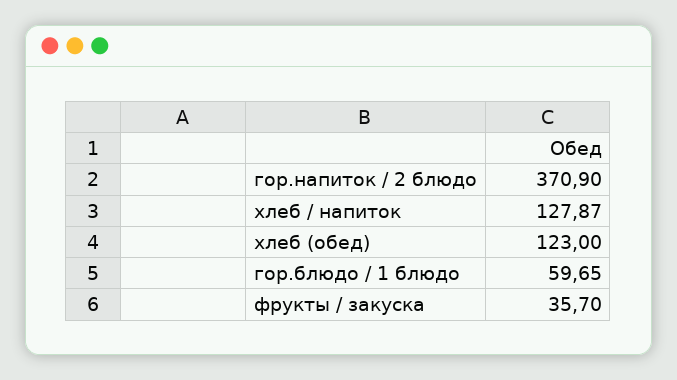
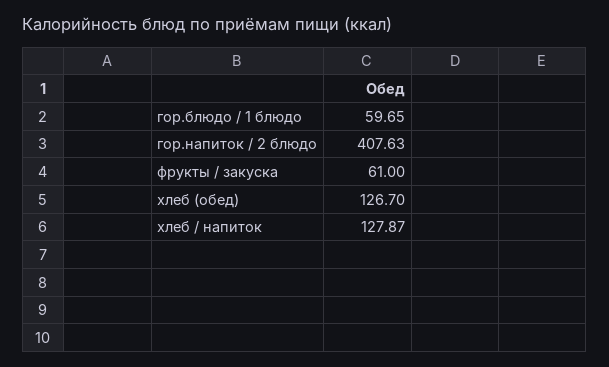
гор.напиток / 2 блюдо: 370.9 -> 407.63
хлеб (обед): 123 -> 126.7
фрукты / закуска: 35.7 -> 61

